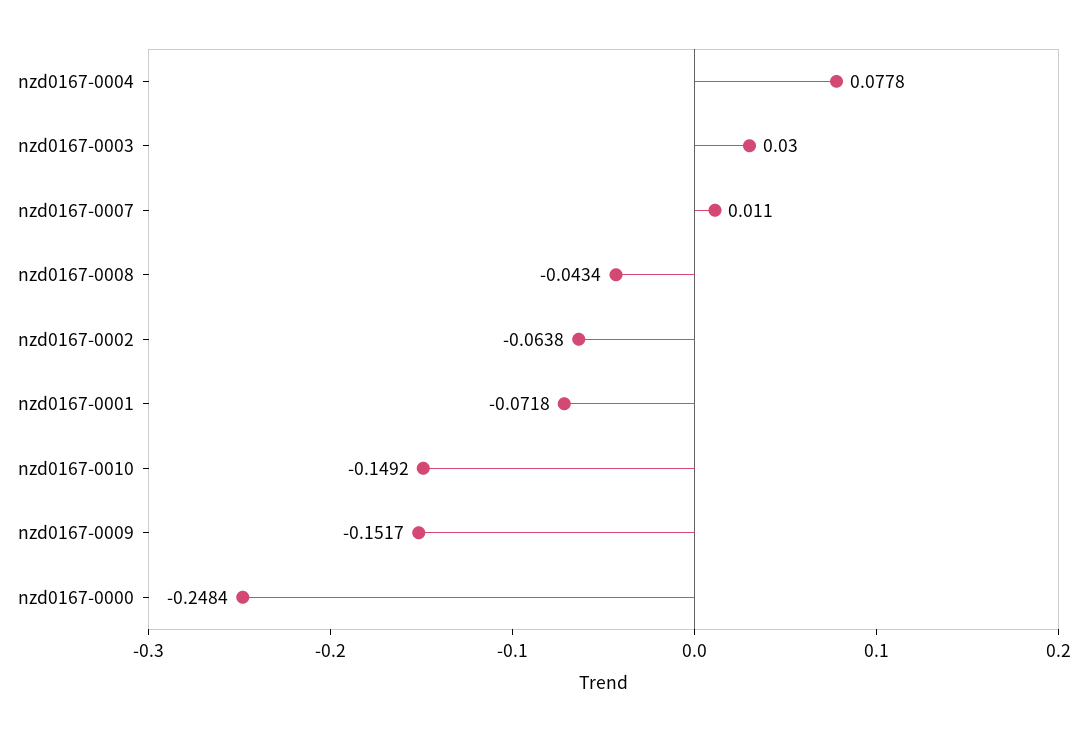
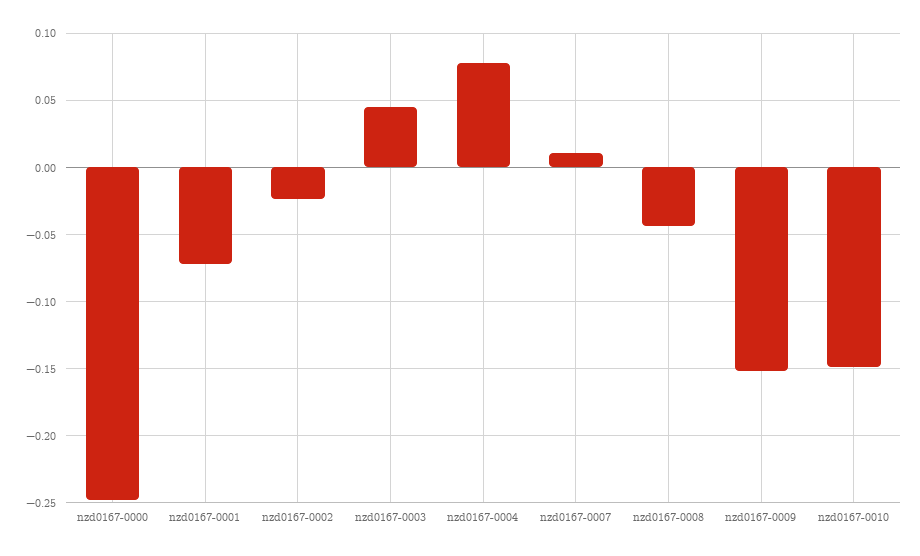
nzd0167-0003: 0.03 -> 0.045
nzd0167-0002: -0.0638 -> -0.025

